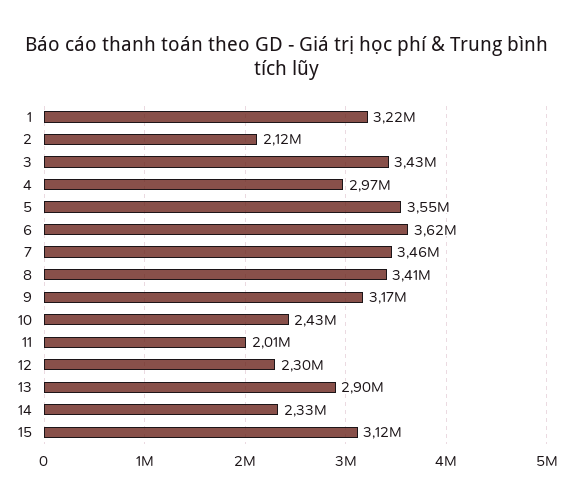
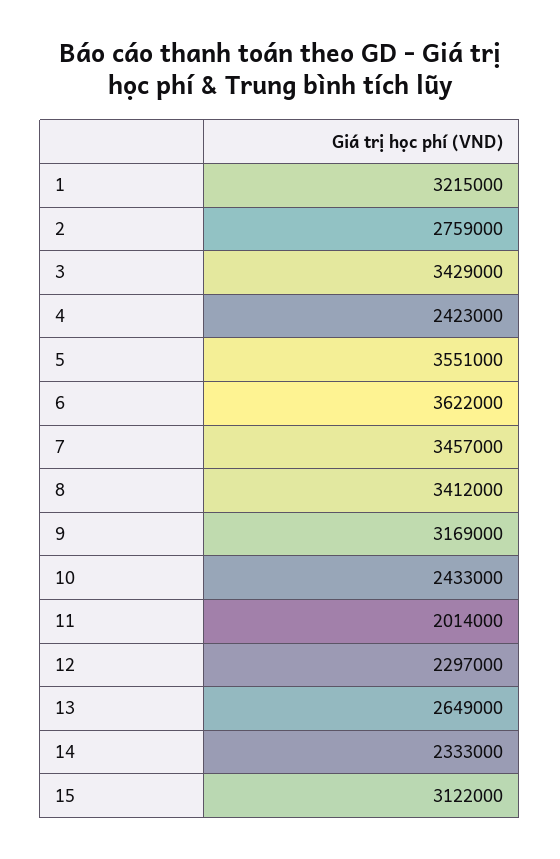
2: 2120000 -> 2759000
4: 2970000 -> 2423000
13: 2900000 -> 2649000

